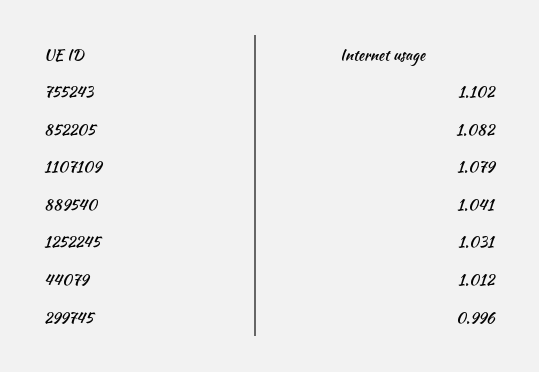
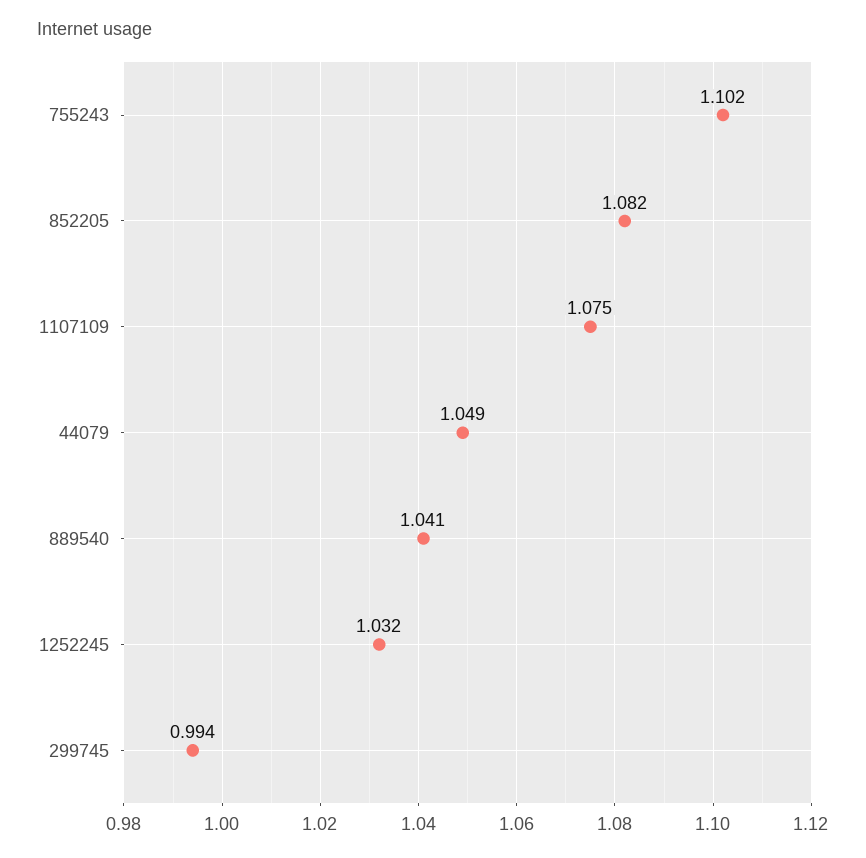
1107109: 1.079 -> 1.075
1252245: 1.031 -> 1.032
44079: 1.012 -> 1.049
299745: 0.996 -> 0.994

